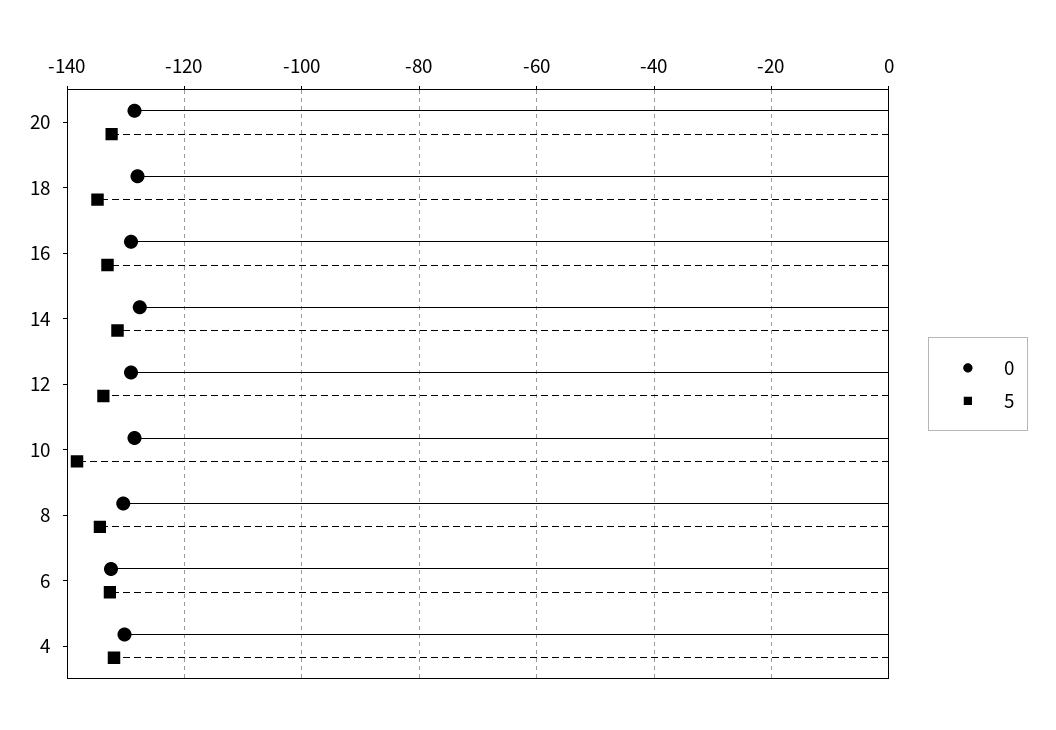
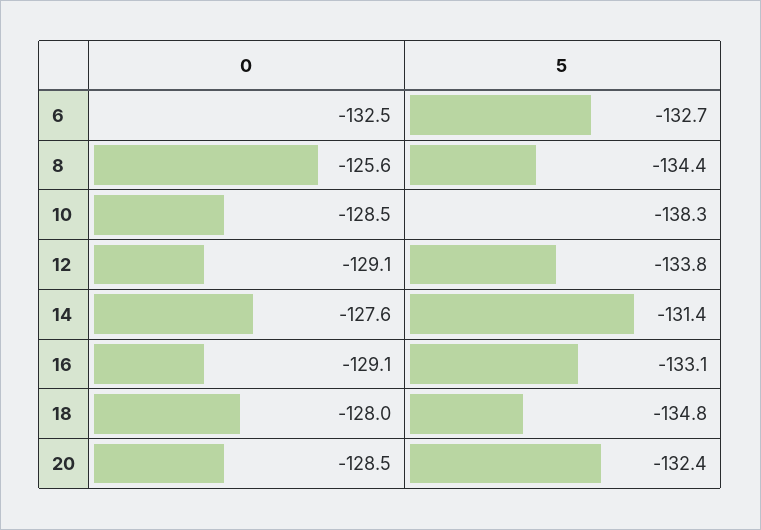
0, 8: -130 -> -125.6
0, 4: -130 -> none
5, 4: -132 -> none

